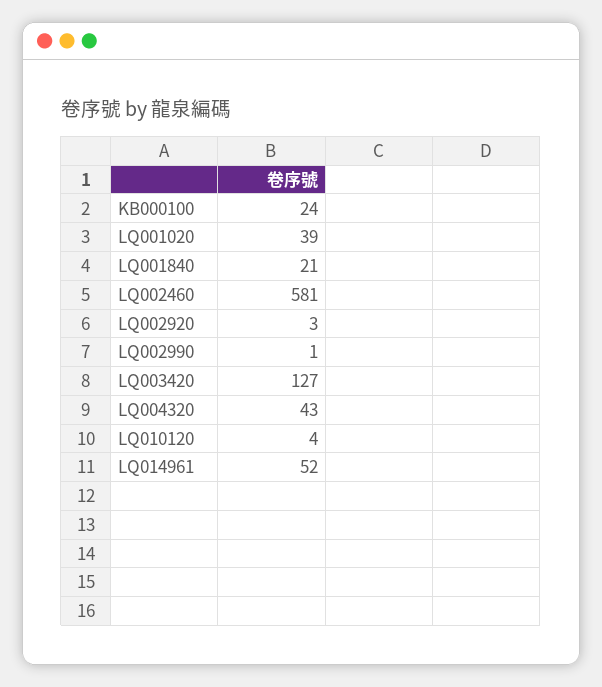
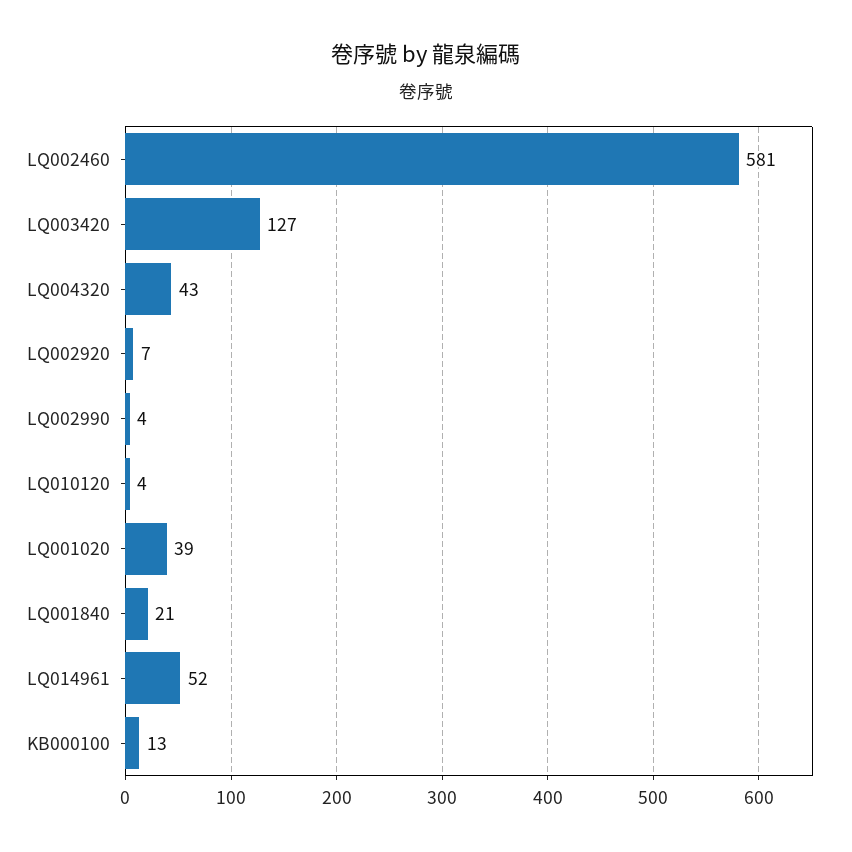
KB000100: 24 -> 13
LQ002920: 3 -> 7
LQ002990: 1 -> 4

